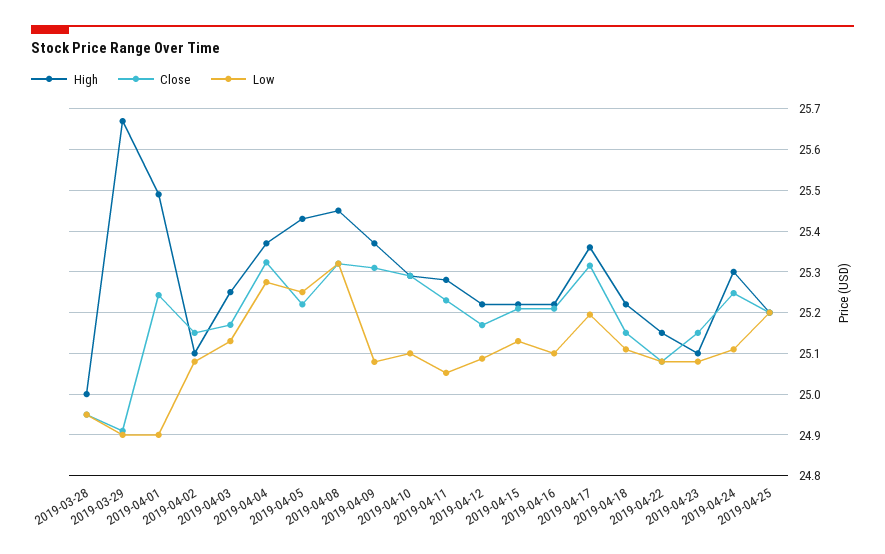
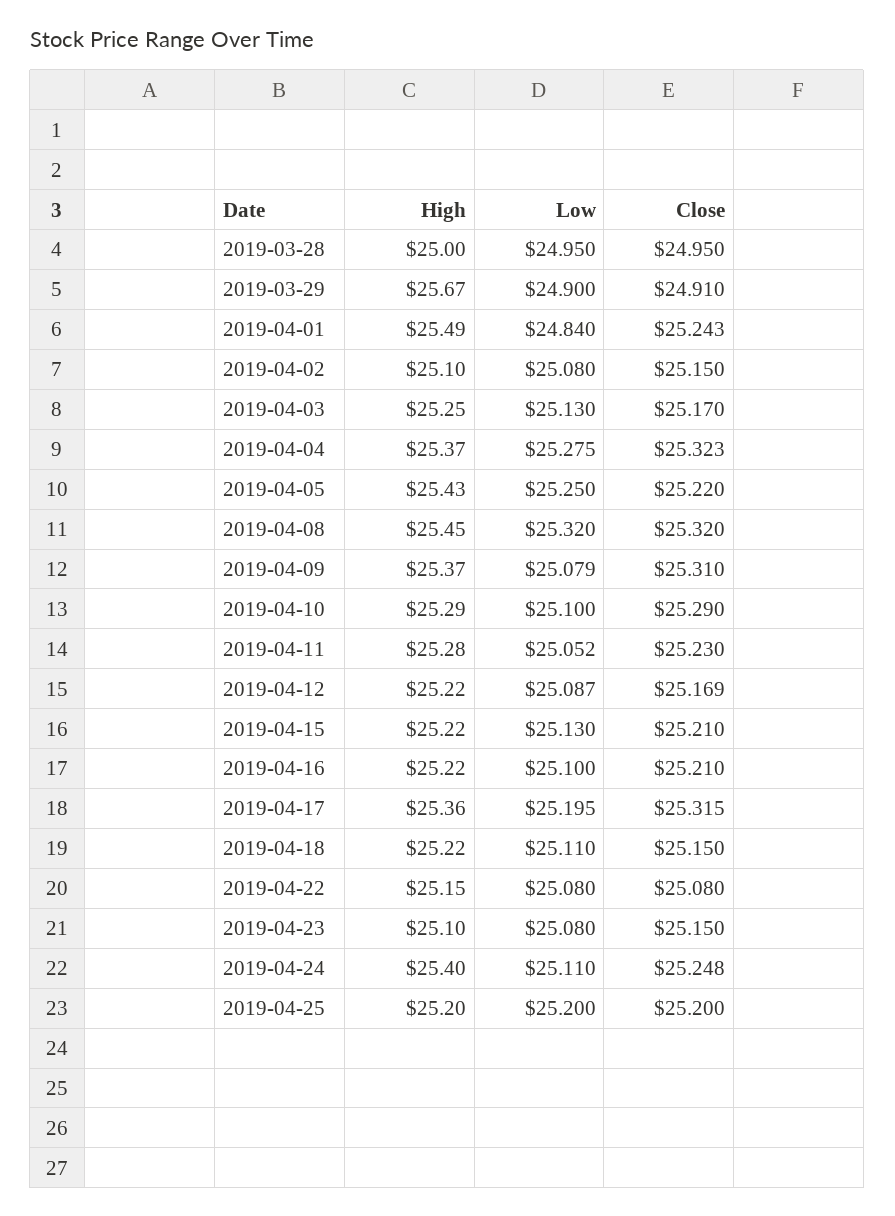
Low, 2019-04-01: 24.9 -> 24.84
High, 2019-04-24: 25.3 -> 25.4

